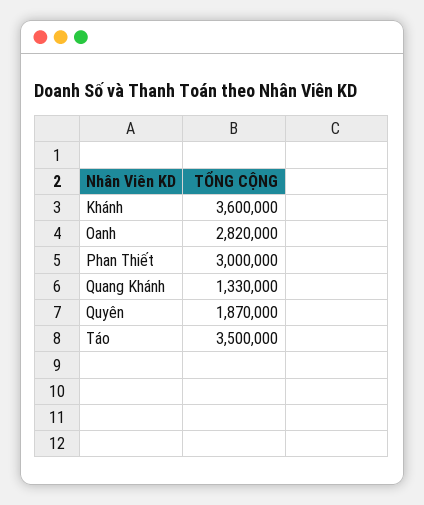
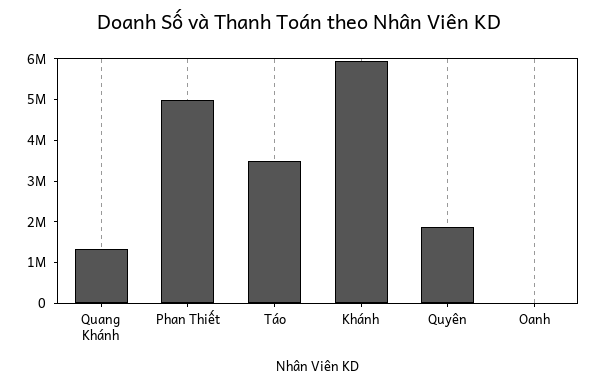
Khánh: 3600000 -> 6000000
Oanh: 2820000 -> 0
Phan Thiết: 3000000 -> 5000000

